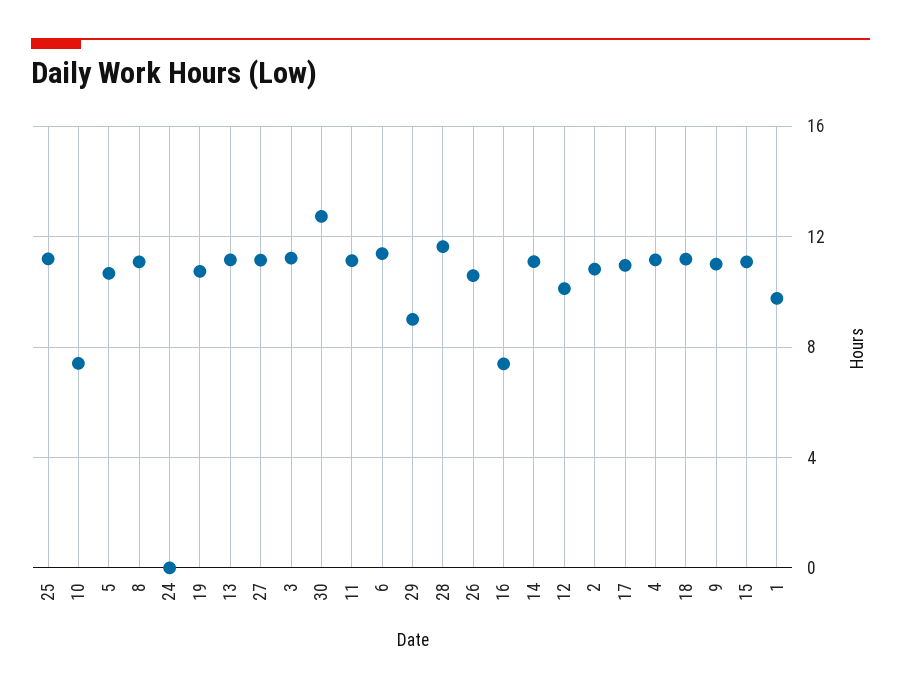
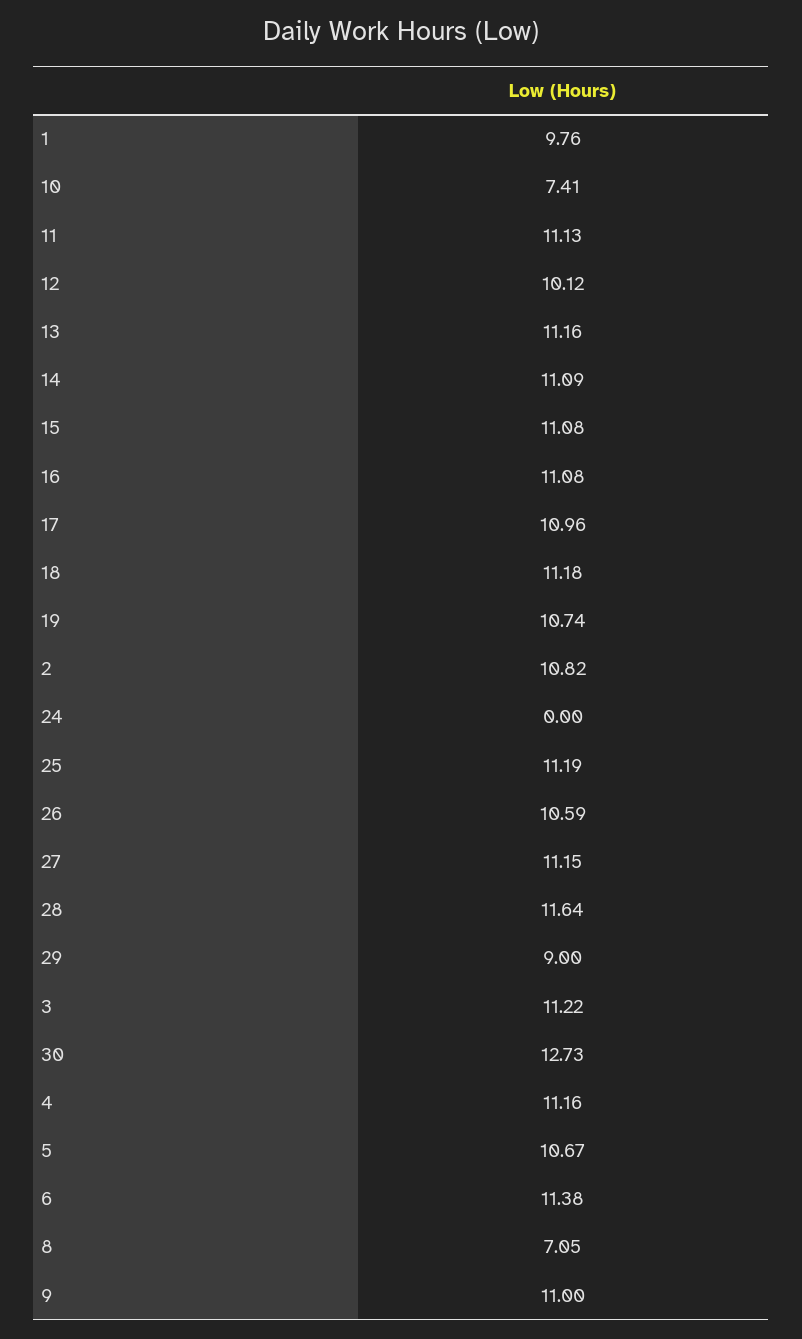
8: 11 -> 7.05
16: 7.5 -> 11.08

